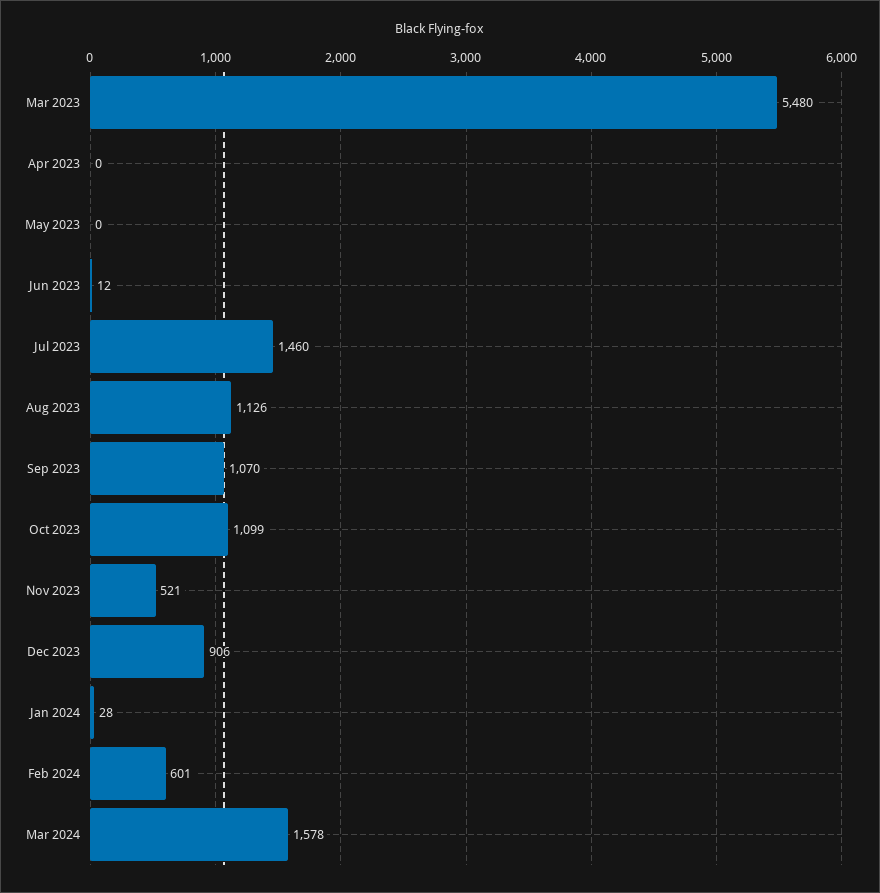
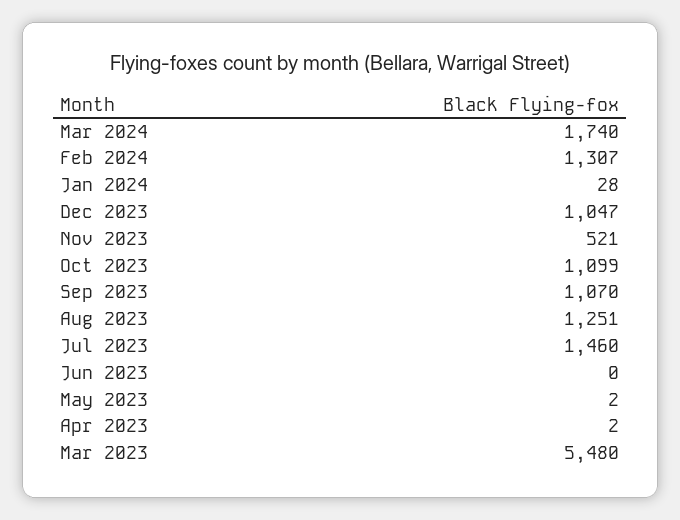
Apr 2023: 0 -> 2
May 2023: 0 -> 2
Jun 2023: 12 -> 0
Aug 2023: 1126 -> 1251
Dec 2023: 906 -> 1047
Feb 2024: 601 -> 1307
Mar 2024: 1578 -> 1740

